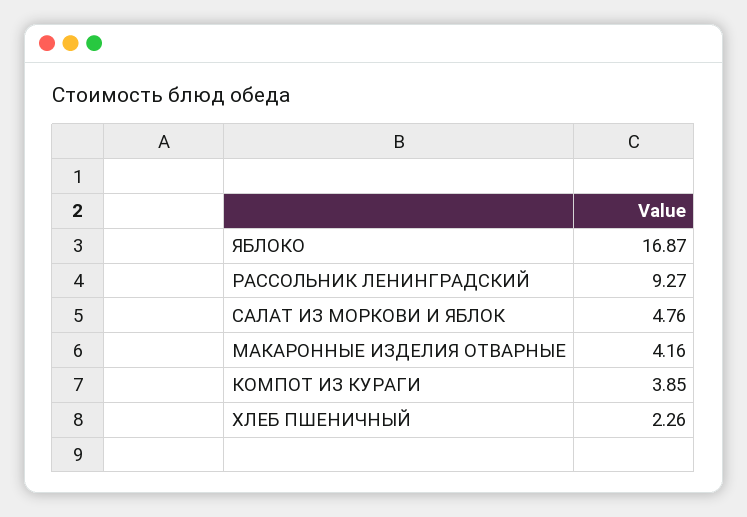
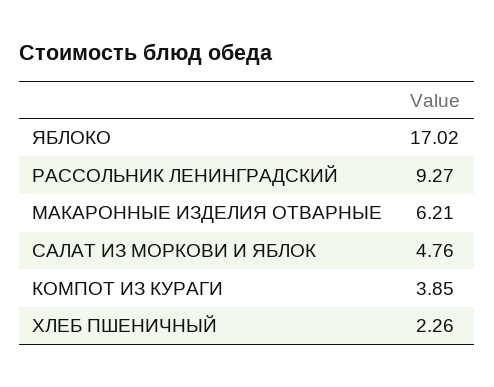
ЯБЛОКО: 16.87 -> 17.02
МАКАРОННЫЕ ИЗДЕЛИЯ ОТВАРНЫЕ: 4.16 -> 6.21

